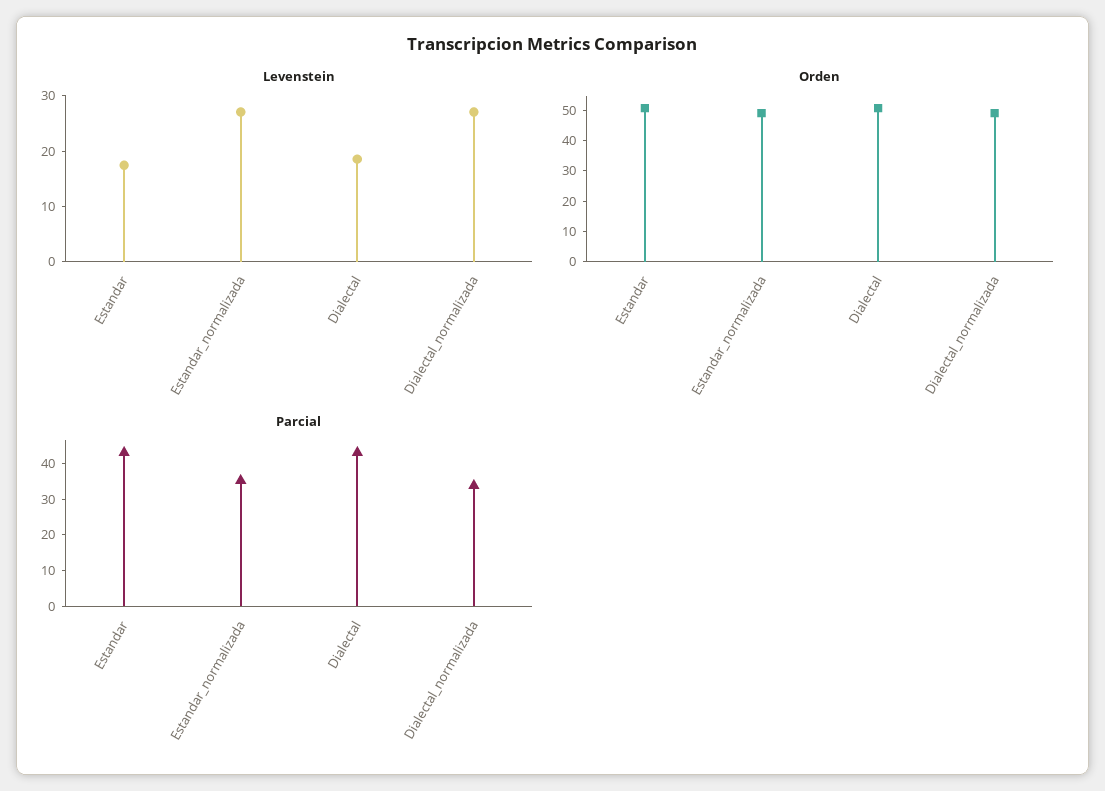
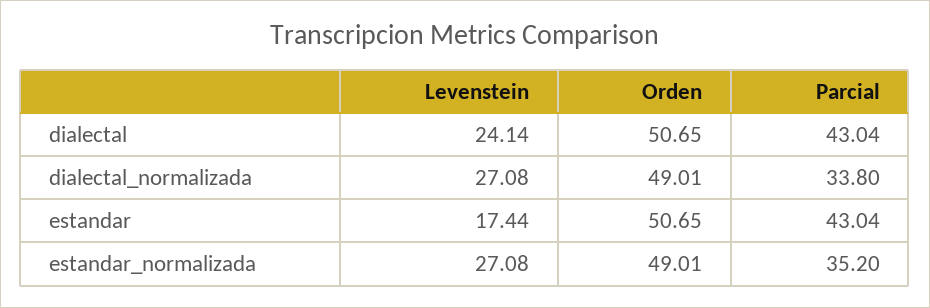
Levenstein, Dialectal: 18 -> 24.14

